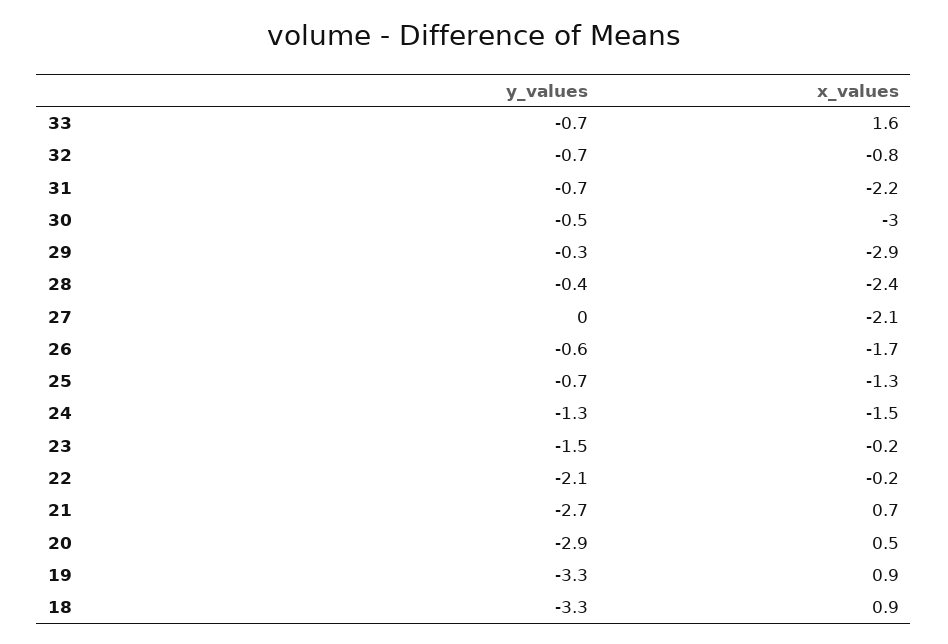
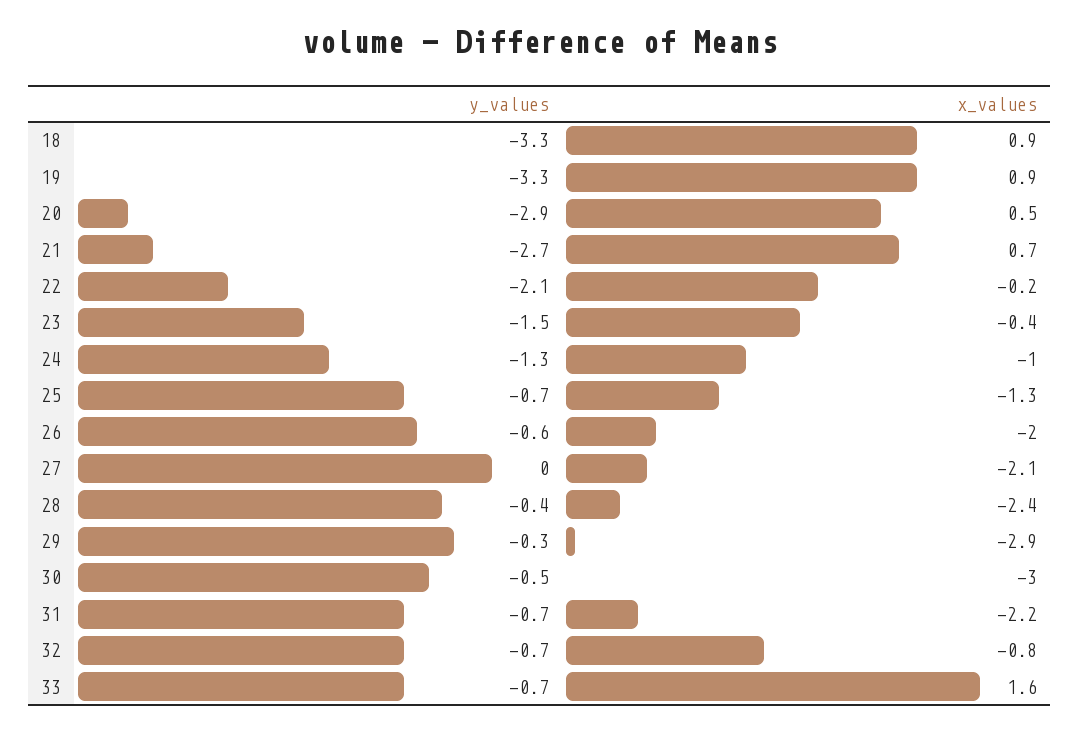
x_values, 26: -1.7 -> -2
x_values, 24: -1.5 -> -1
x_values, 23: -0.2 -> -0.4

